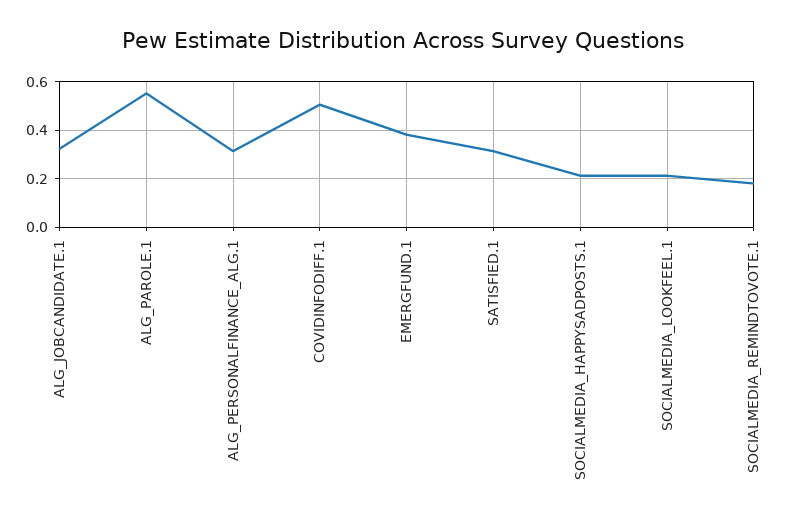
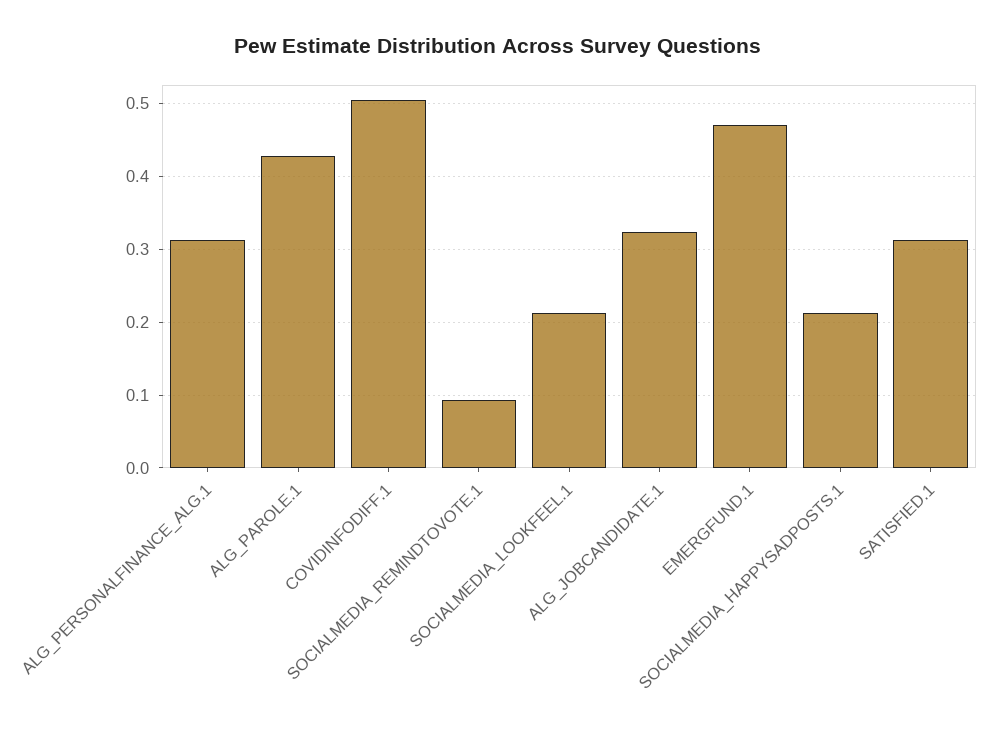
ALG_PAROLE.1: 0.55 -> 0.43
EMERGFUND.1: 0.375 -> 0.47
SOCIALMEDIA_REMINDTOVOTE.1: 0.175 -> 0.09

